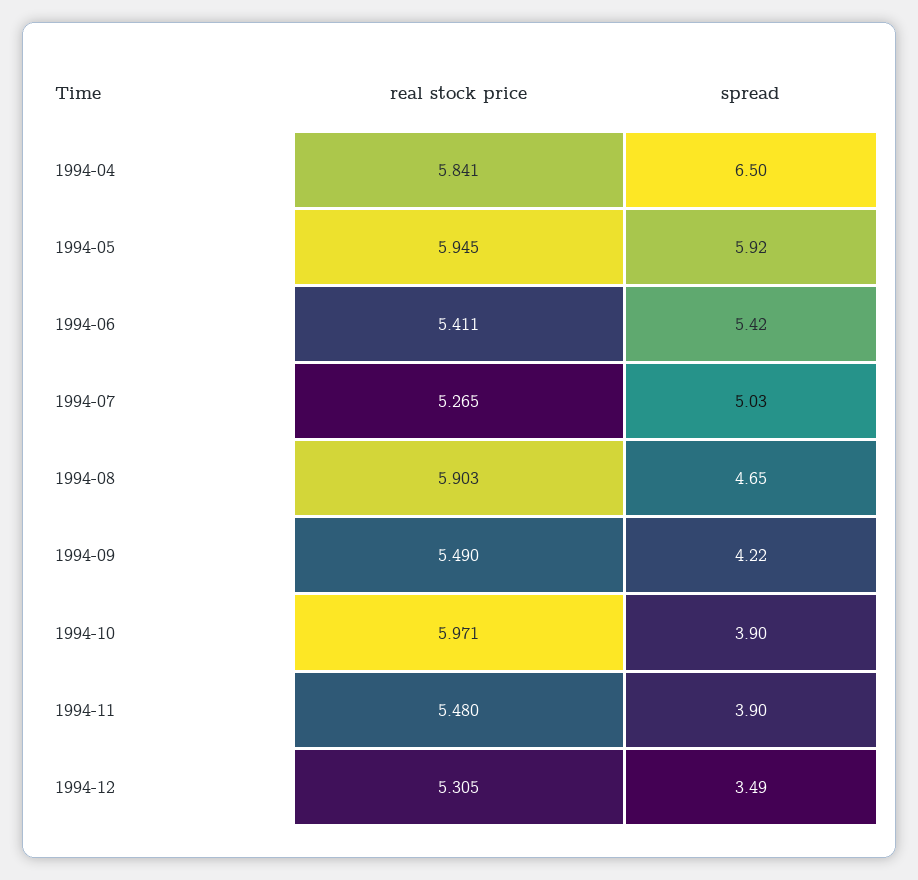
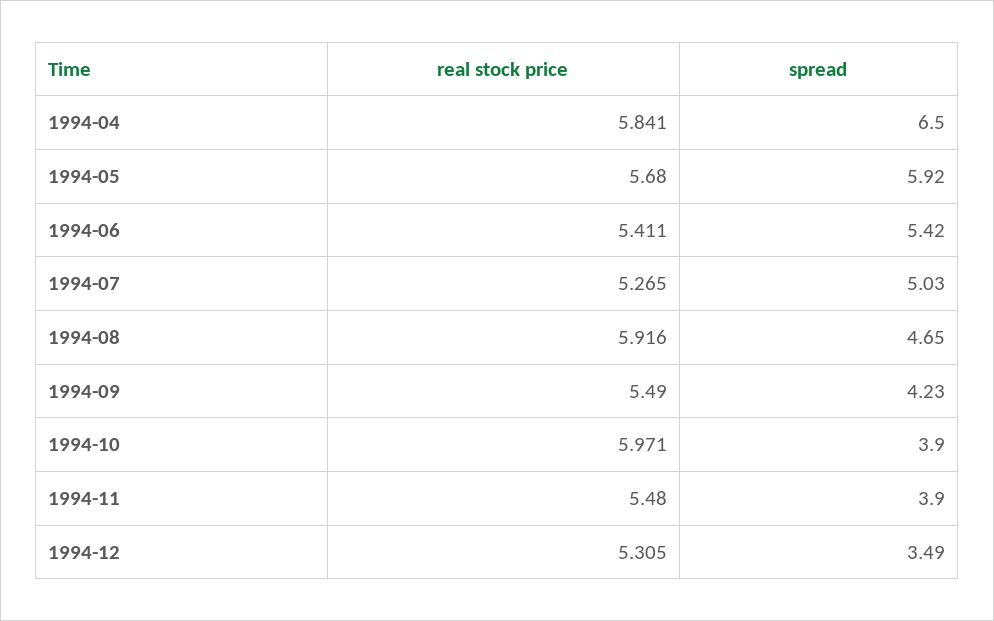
real stock price, 1994-05: 5.945 -> 5.68
real stock price, 1994-08: 5.903 -> 5.916
spread, 1994-09: 4.22 -> 4.23

